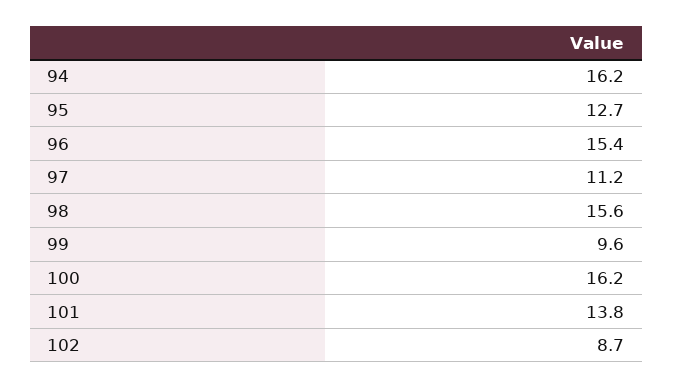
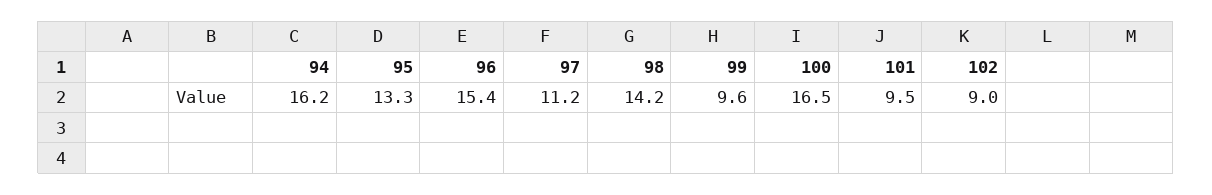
95: 12.7 -> 13.3
98: 15.6 -> 14.2
100: 16.2 -> 16.5
101: 13.8 -> 9.5
102: 8.7 -> 9

